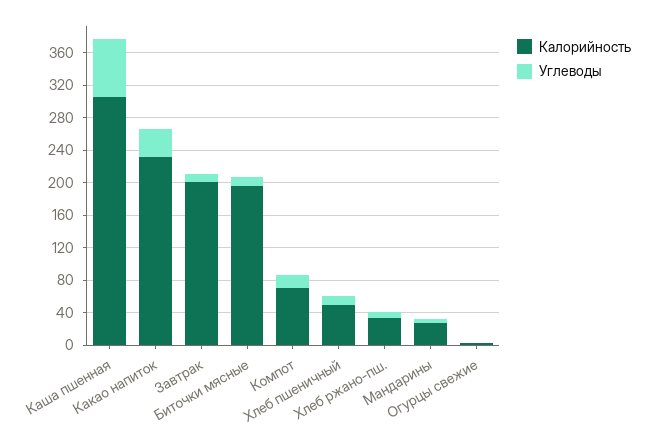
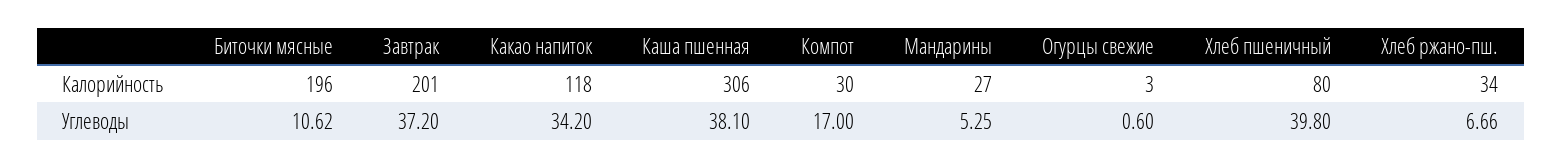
Углеводы, Каша пшенная: 70 -> 38.1
Калорийность, Какао напиток: 230 -> 118
Углеводы, Завтрак: 10 -> 37.2
Калорийность, Компот: 70 -> 30
Калорийность, Хлеб пшеничный: 50 -> 80
Углеводы, Хлеб пшеничный: 10 -> 39.8

